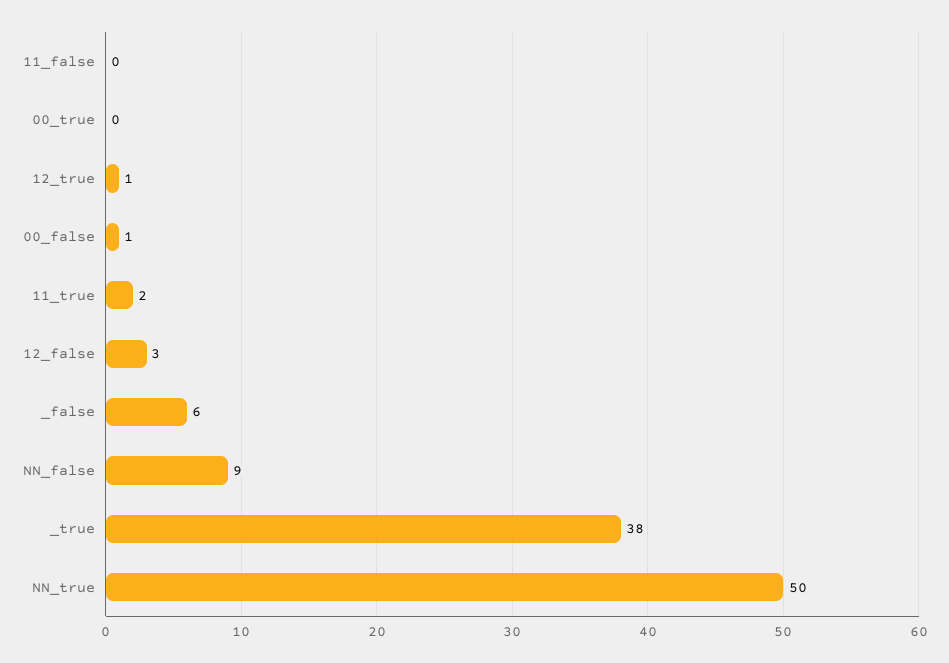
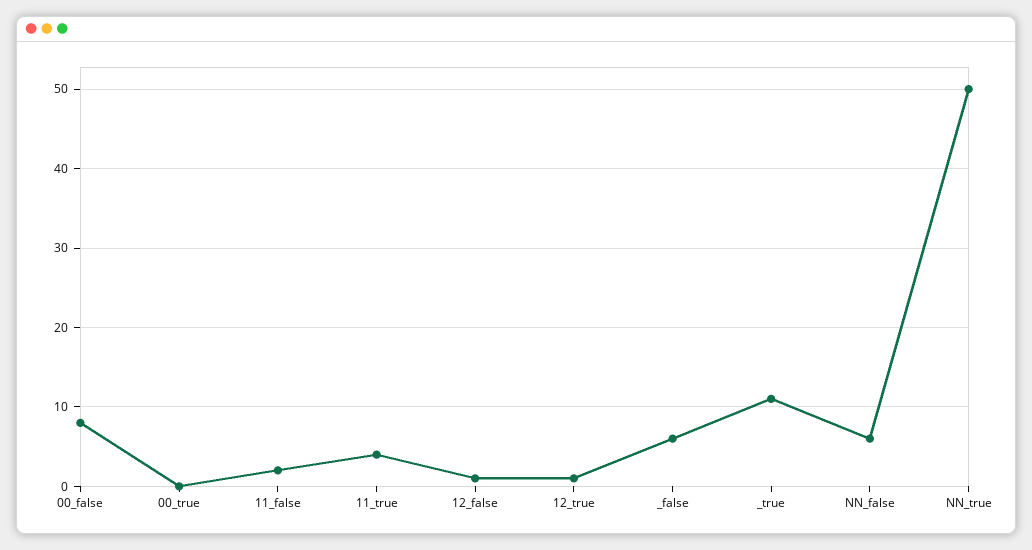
11_false: 0 -> 2
00_false: 1 -> 8
11_true: 2 -> 4
12_false: 3 -> 1
NN_false: 9 -> 6
_true: 38 -> 11

